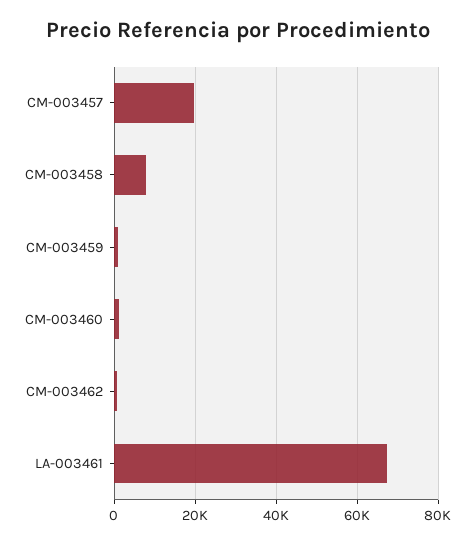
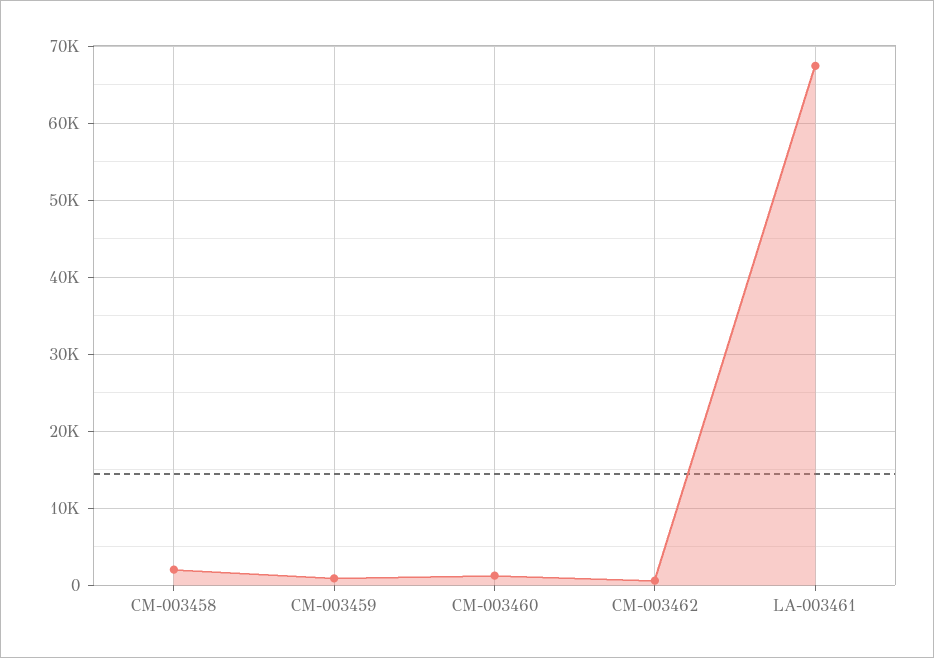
CM-003457: 20000 -> none
CM-003458: 8000 -> 2000

